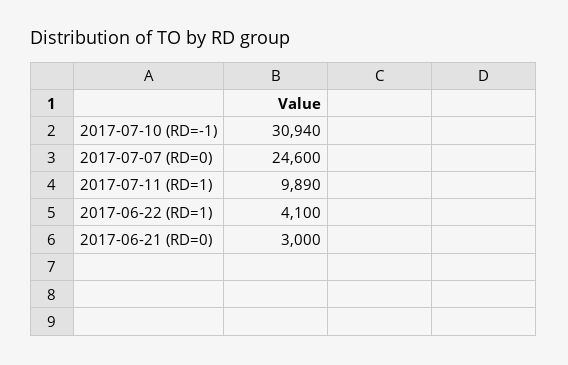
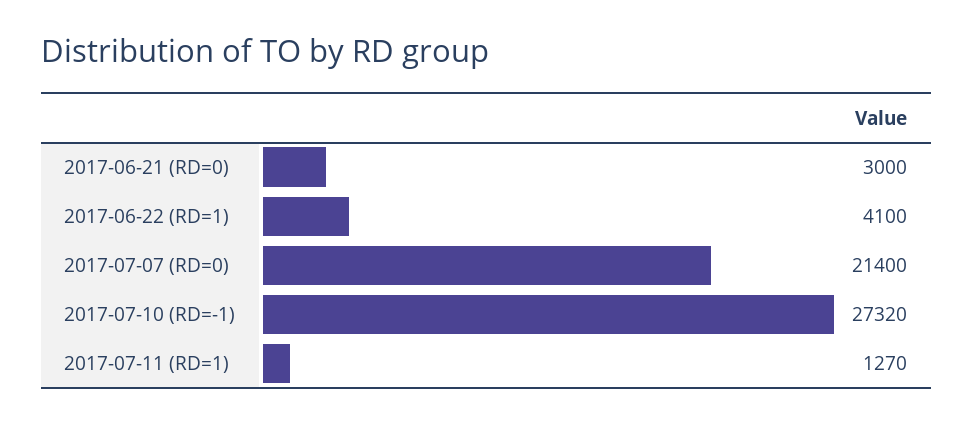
2017-07-10 (RD=-1): 30940 -> 27320
2017-07-07 (RD=0): 24600 -> 21400
2017-07-11 (RD=1): 9890 -> 1270

